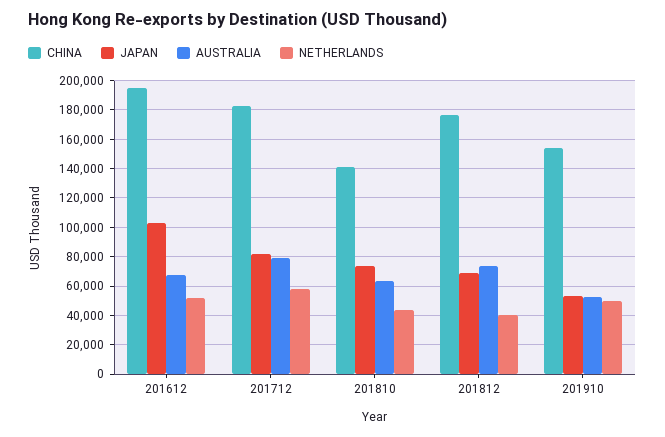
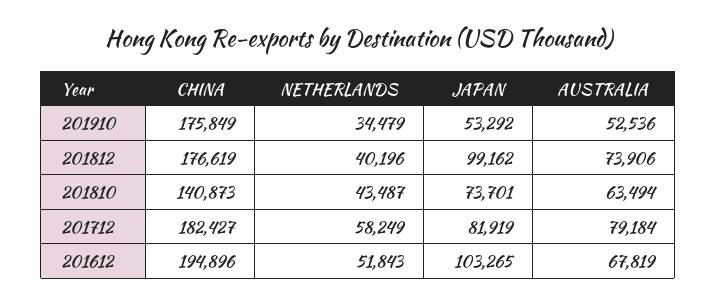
JAPAN, 201812: 70000 -> 99162
CHINA, 201910: 155000 -> 175849
NETHERLANDS, 201910: 50000 -> 34479

